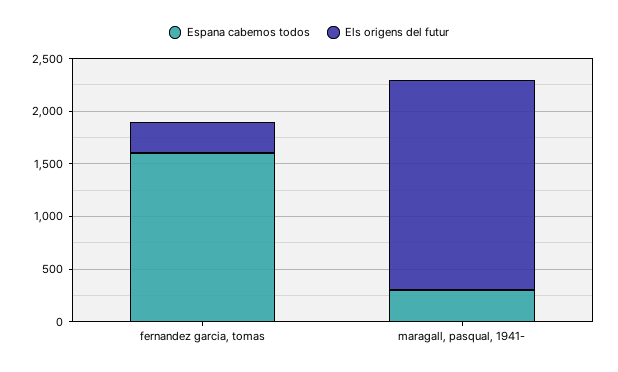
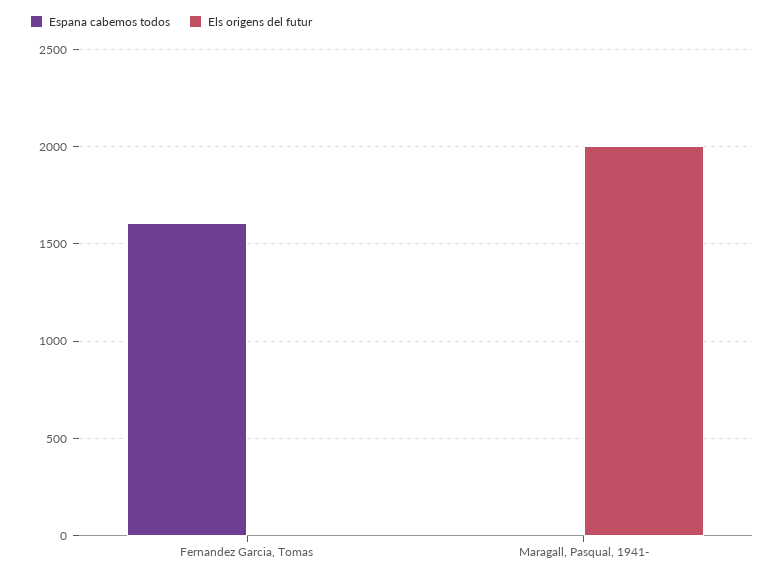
Els origens del futur, fernandez garcia, tomas: 300 -> 0
Espana cabemos todos, maragall, pasqual, 1941-: 300 -> 0

